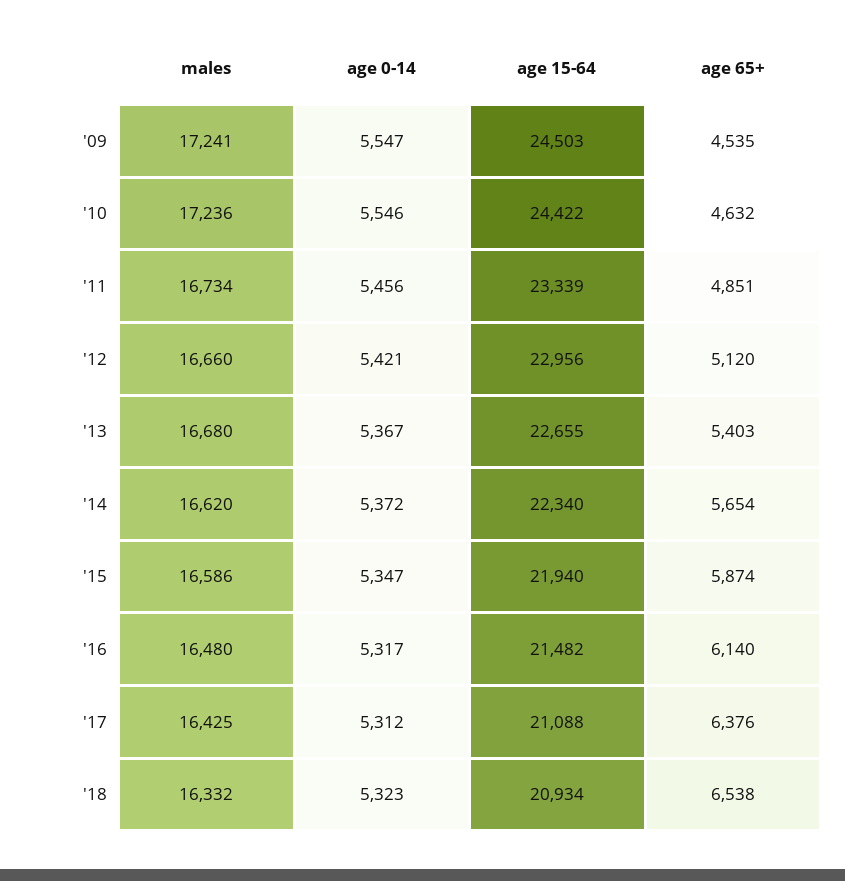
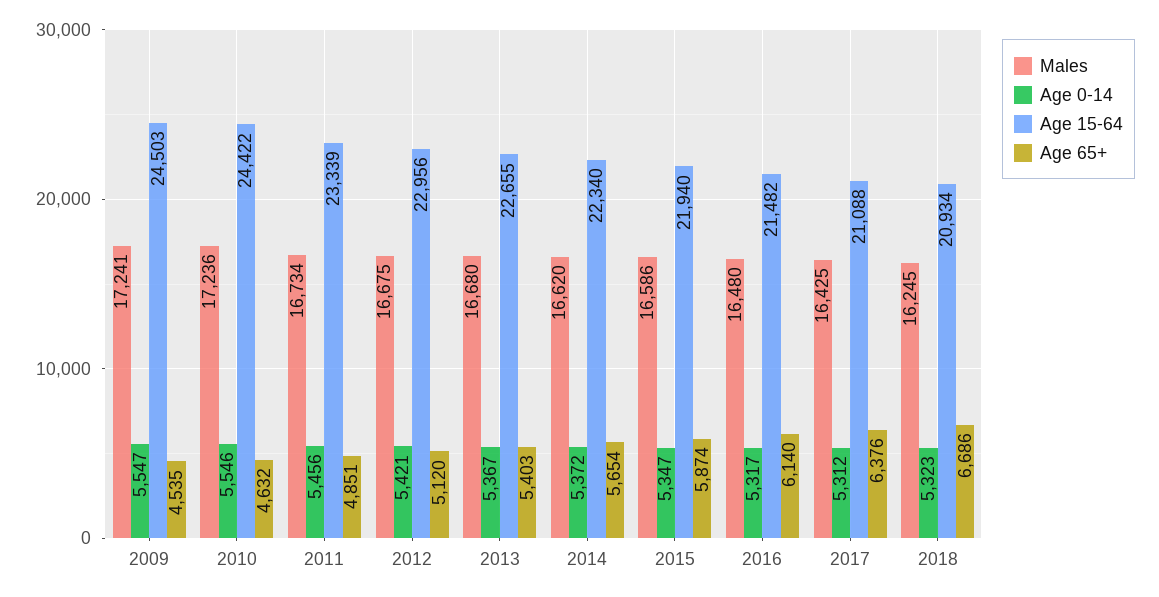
males, '12: 16660 -> 16675
males, '18: 16332 -> 16245
age 65+, '18: 6538 -> 6686

